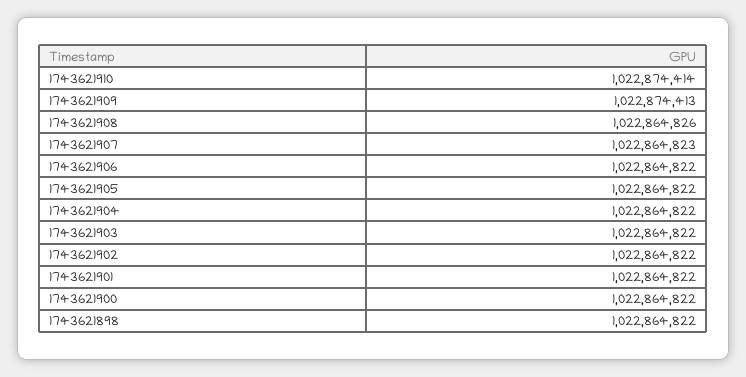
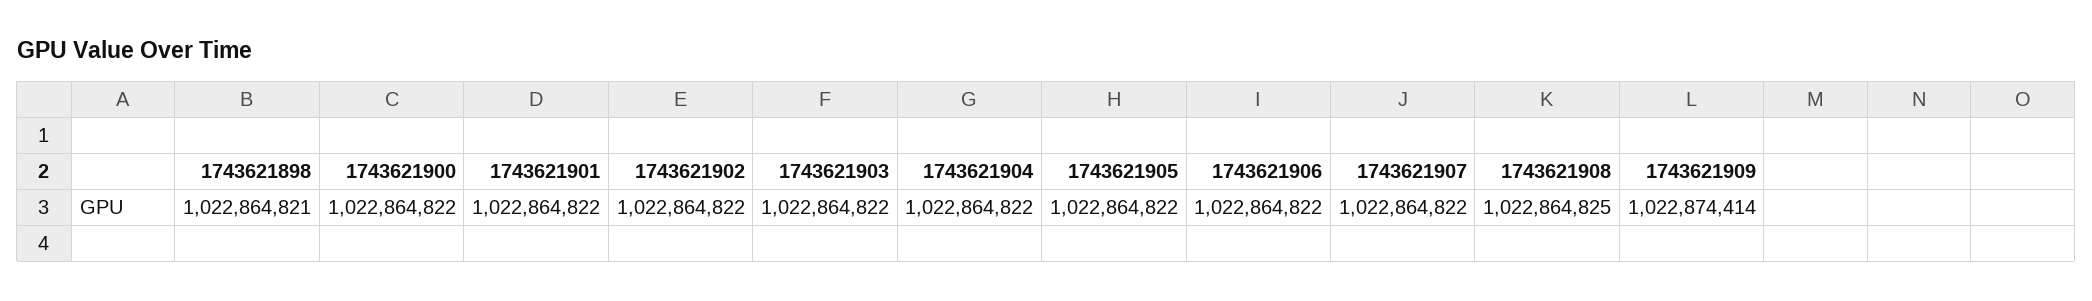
1743621910: 1022874414 -> none
1743621909: 1022874413 -> 1022874414
1743621908: 1022864826 -> 1022864825
1743621907: 1022864823 -> 1022864822
1743621898: 1022864822 -> 1022864821

